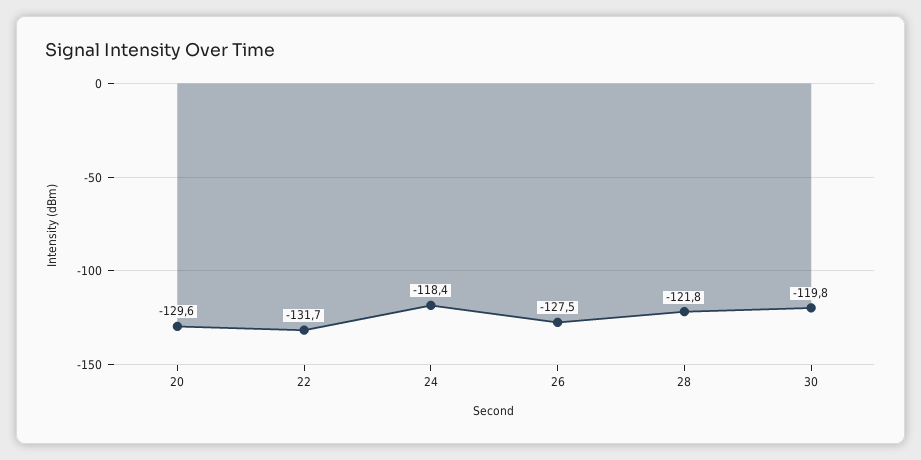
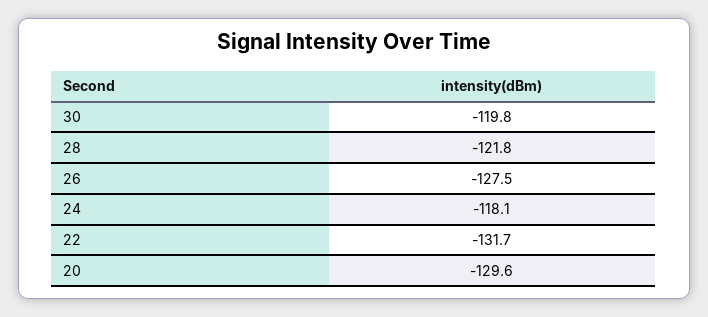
24: -118.4 -> -118.1

